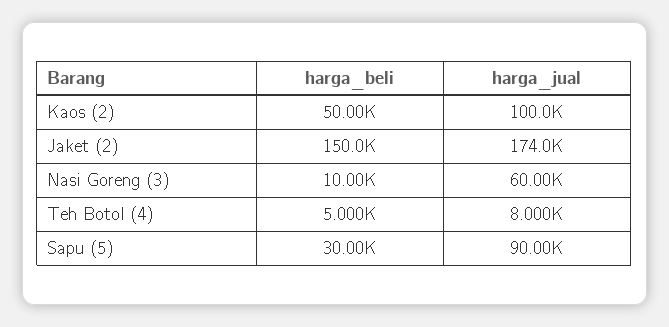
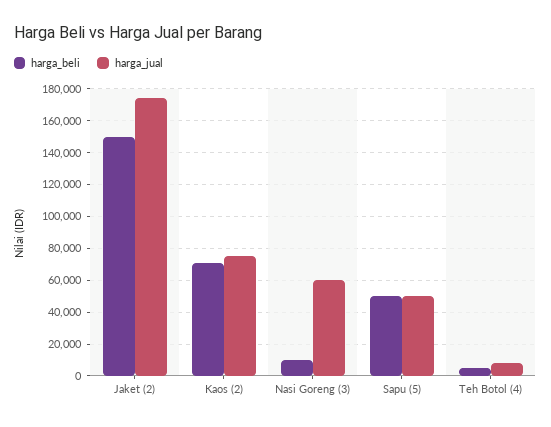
harga_beli, Kaos (2): 50000 -> 70000
harga_jual, Kaos (2): 100000 -> 75000
harga_beli, Sapu (5): 30000 -> 50000
harga_jual, Sapu (5): 90000 -> 50000

